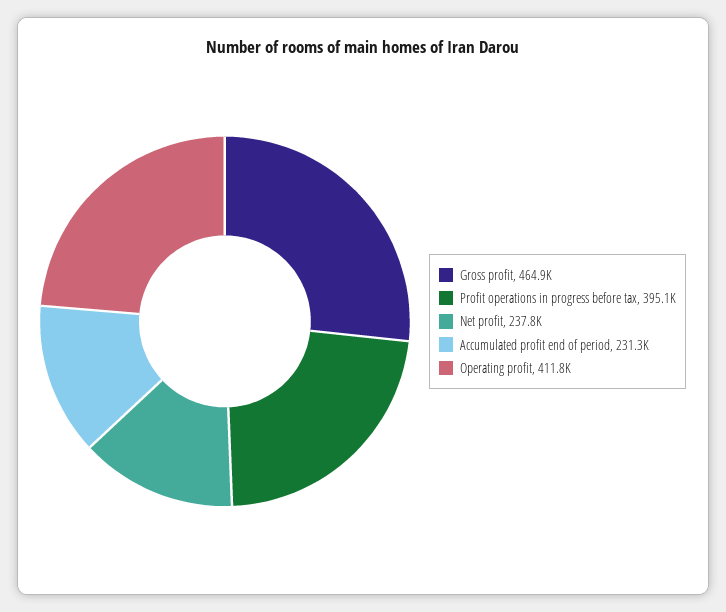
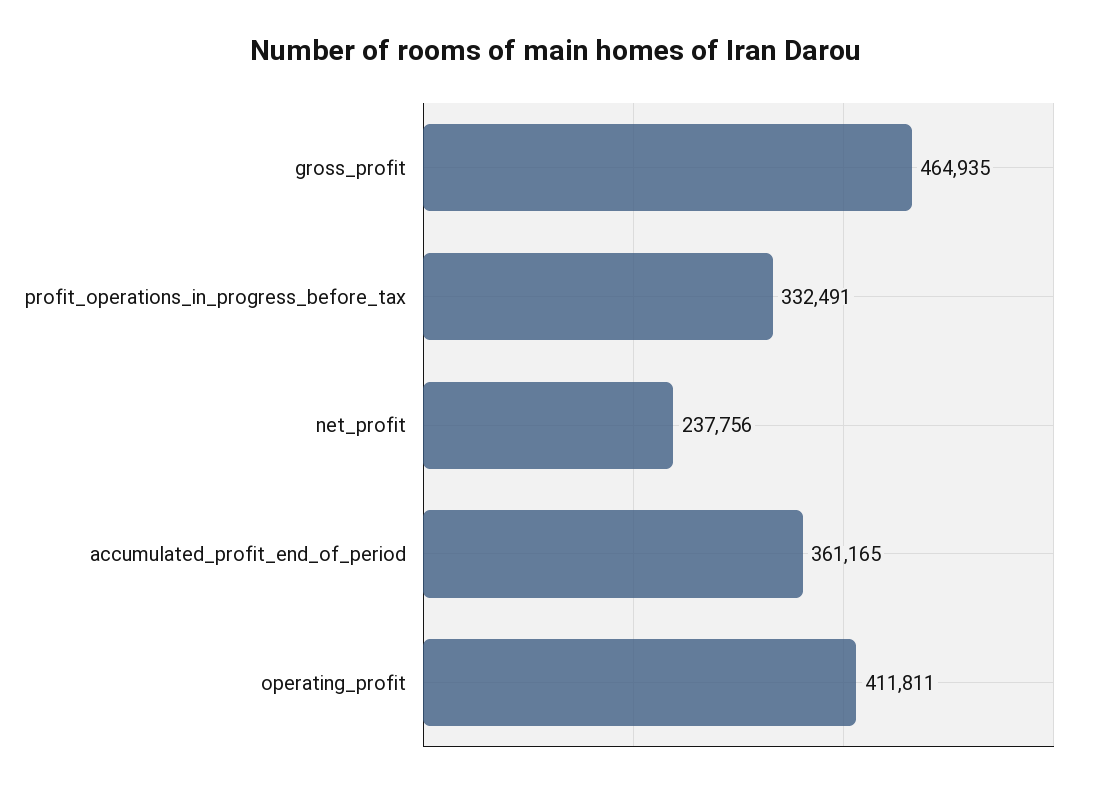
Profit operations in progress before tax: 395100 -> 332491
Accumulated profit end of period: 231300 -> 361165

